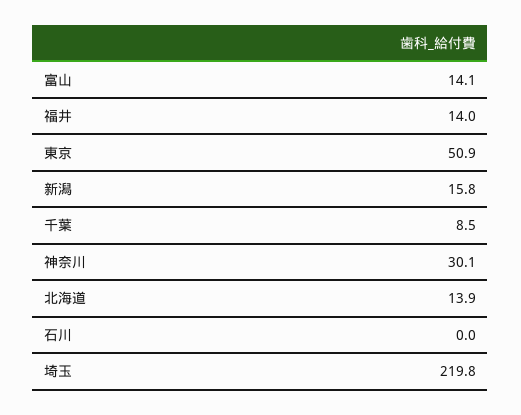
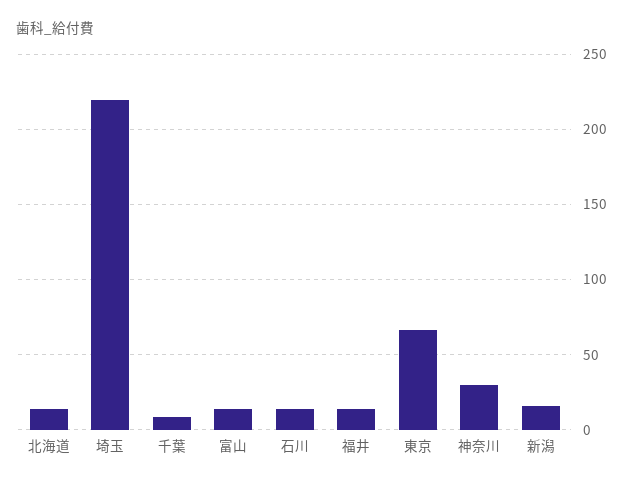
東京: 50.9 -> 65
石川: 0 -> 15

